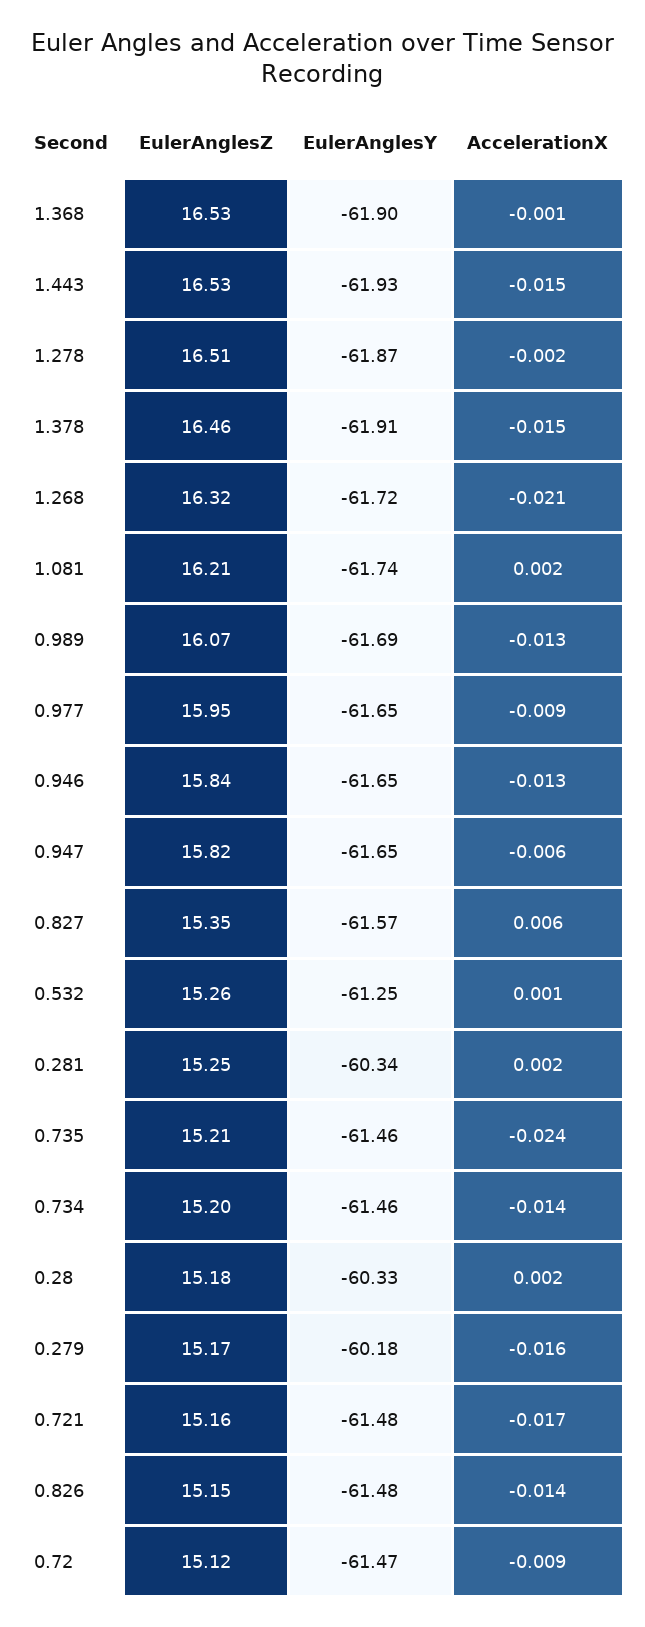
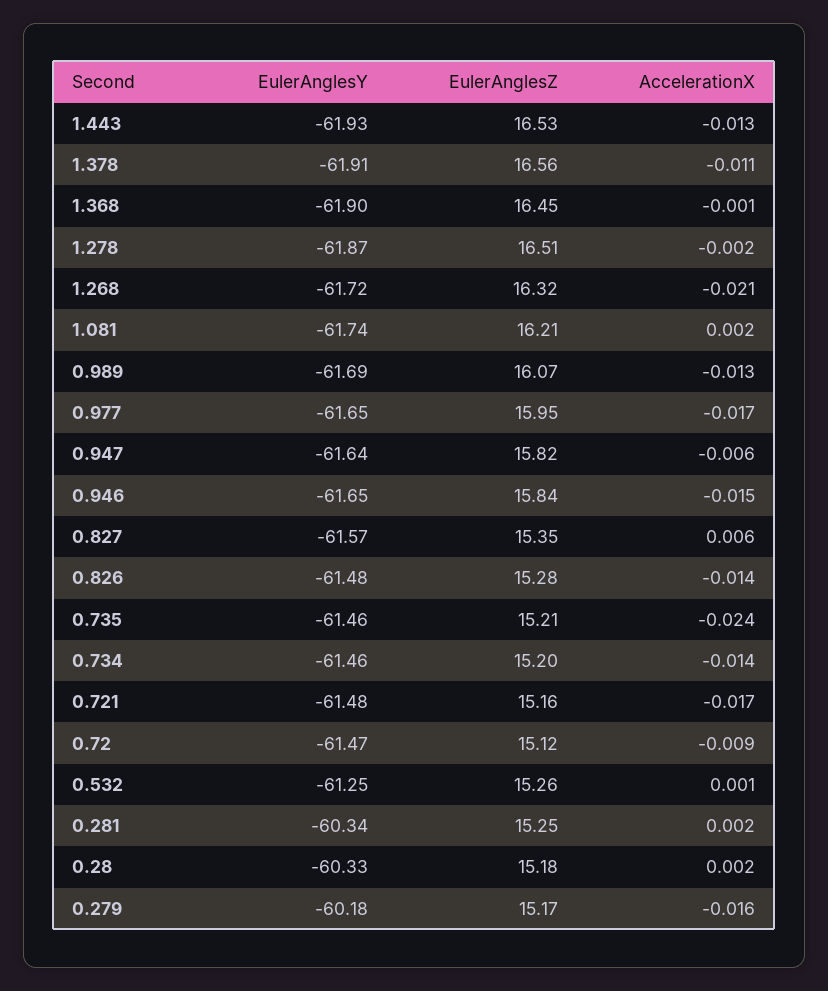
EulerAnglesZ, 1.368: 16.53 -> 16.45
AccelerationX, 1.443: -0.015 -> -0.013
EulerAnglesZ, 1.378: 16.46 -> 16.56
AccelerationX, 1.378: -0.015 -> -0.011
AccelerationX, 0.977: -0.009 -> -0.017
AccelerationX, 0.946: -0.013 -> -0.015
EulerAnglesY, 0.947: -61.65 -> -61.64
EulerAnglesZ, 0.826: 15.15 -> 15.28

